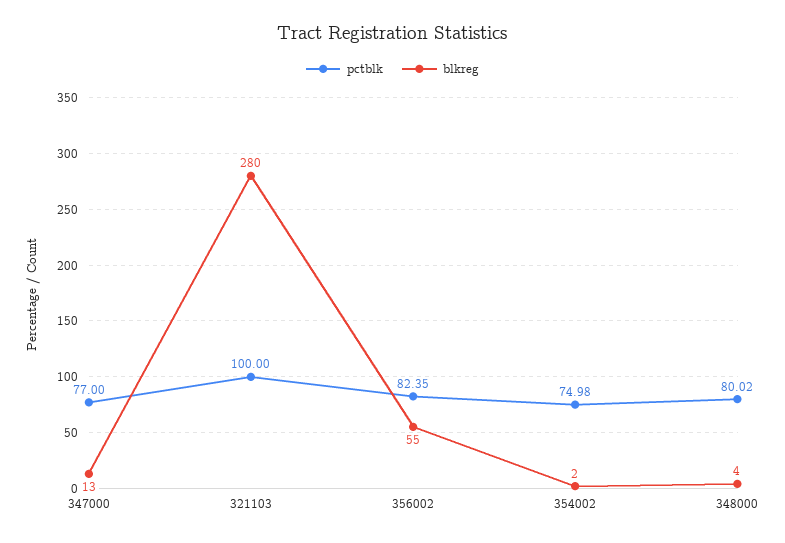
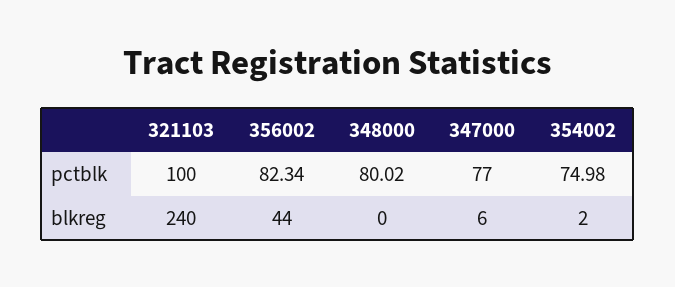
blkreg, 347000: 13 -> 6
blkreg, 321103: 280 -> 240
pctblk, 356002: 82.35 -> 82.34
blkreg, 356002: 55 -> 44
blkreg, 348000: 4 -> 0

